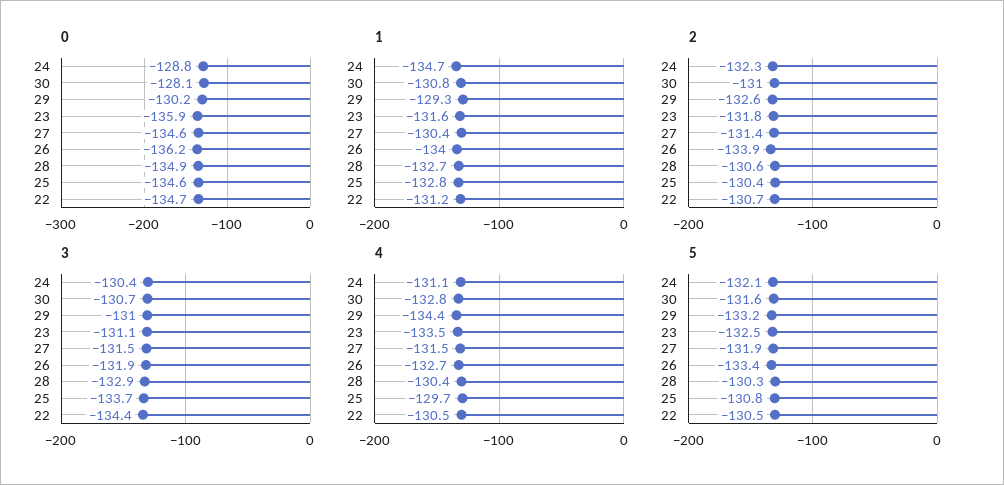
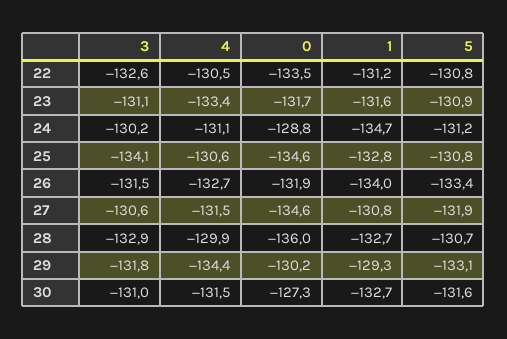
0, 30: -128.1 -> -127.3
0, 23: -135.9 -> -131.7
0, 26: -136.2 -> -131.9
0, 28: -134.9 -> -136
0, 22: -134.7 -> -133.5
1, 30: -130.8 -> -132.7
1, 27: -130.4 -> -130.8
2, 24: -132.3 -> none
2, 30: -131 -> none
2, 29: -132.6 -> none
2, 23: -131.8 -> none
2, 27: -131.4 -> none
2, 26: -133.9 -> none
2, 28: -130.6 -> none
2, 25: -130.4 -> none
2, 22: -130.7 -> none
3, 24: -130.4 -> -130.2
3, 30: -130.7 -> -131
3, 29: -131 -> -131.8
3, 27: -131.5 -> -130.6
3, 26: -131.9 -> -131.5
3, 25: -133.7 -> -134.1
3, 22: -134.4 -> -132.6
4, 30: -132.8 -> -131.5
4, 23: -133.5 -> -133.4
4, 28: -130.4 -> -129.9
4, 25: -129.7 -> -130.6
5, 24: -132.1 -> -131.2
5, 29: -133.2 -> -133.1
5, 23: -132.5 -> -130.9
5, 28: -130.3 -> -130.7
5, 22: -130.5 -> -130.8

